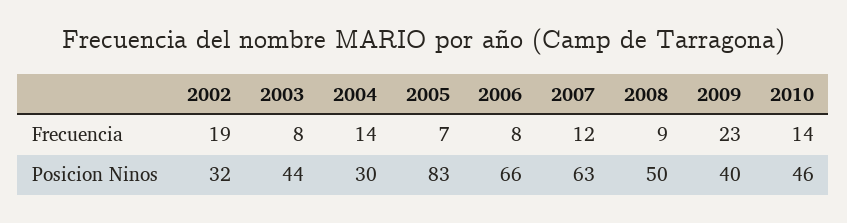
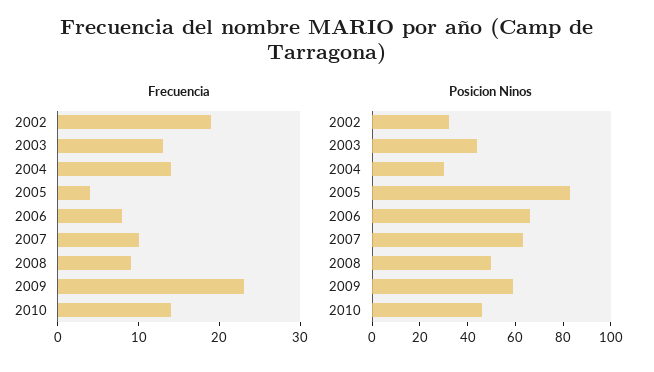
Frecuencia, 2003: 8 -> 13
Frecuencia, 2005: 7 -> 4
Frecuencia, 2007: 12 -> 10
Posicion Ninos, 2009: 40 -> 60

